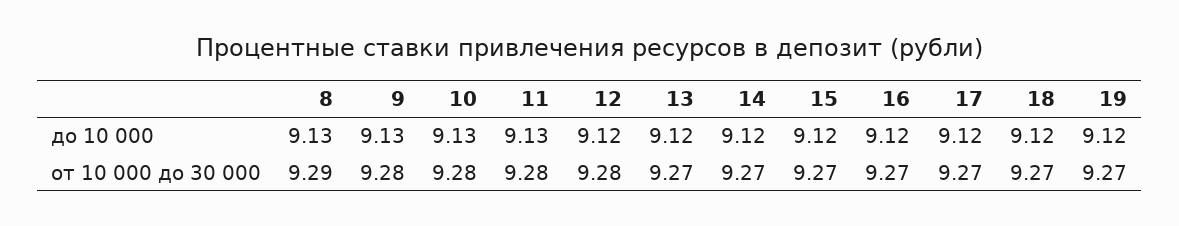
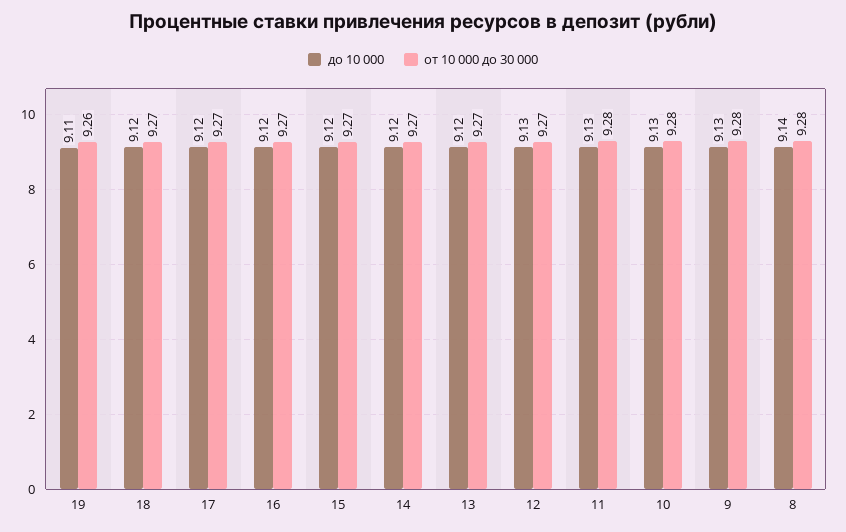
до 10 000, 8: 9.13 -> 9.14
до 10 000, 12: 9.12 -> 9.13
до 10 000, 19: 9.12 -> 9.11
от 10 000 до 30 000, 8: 9.29 -> 9.28
от 10 000 до 30 000, 12: 9.28 -> 9.27
от 10 000 до 30 000, 19: 9.27 -> 9.26

